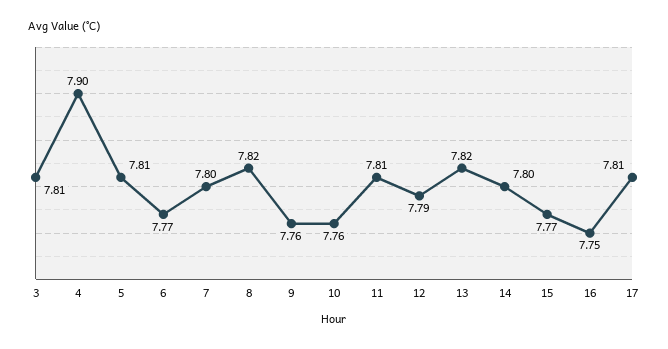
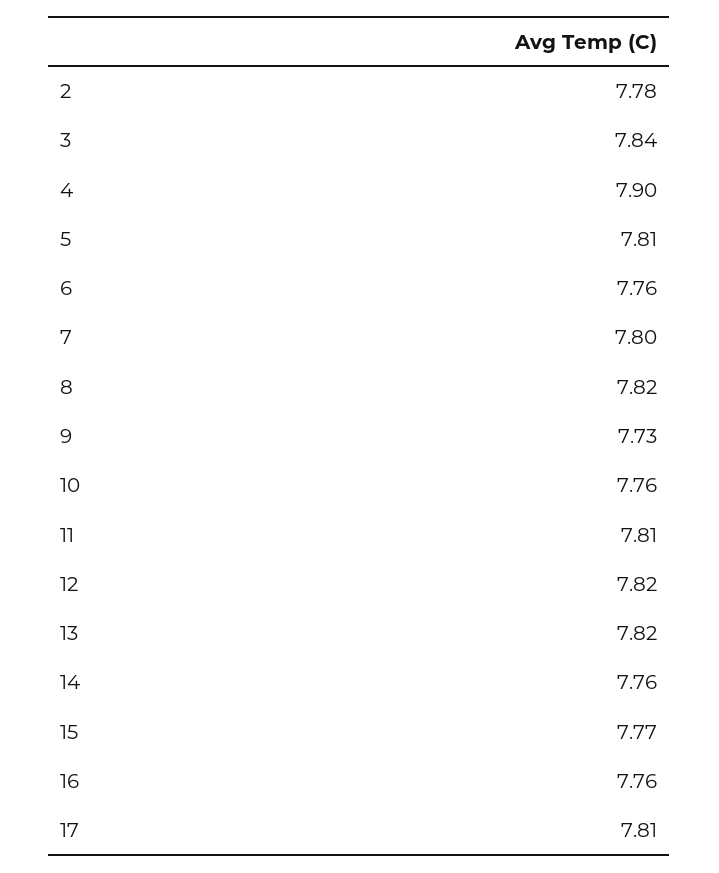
3: 7.81 -> 7.84
6: 7.77 -> 7.76
9: 7.76 -> 7.73
12: 7.79 -> 7.82
14: 7.8 -> 7.76
16: 7.75 -> 7.76
2: none -> 7.78

